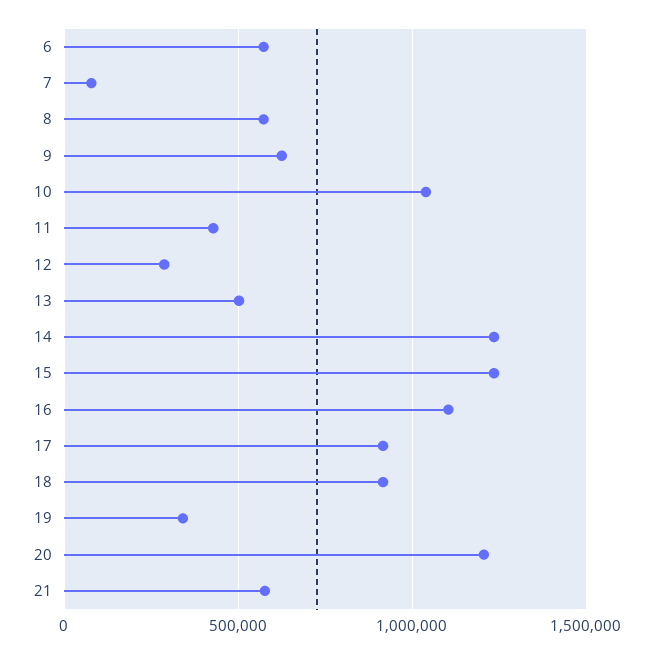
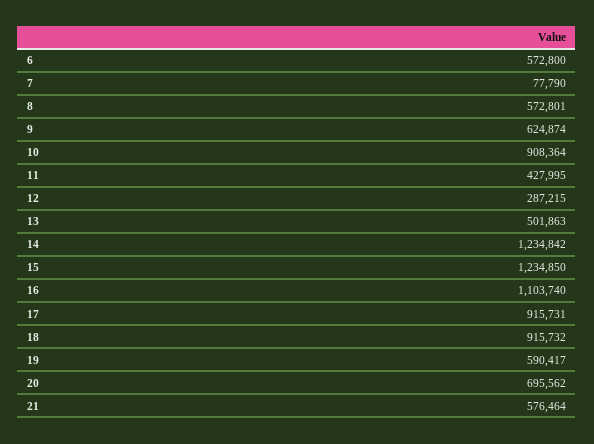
10: 1050000 -> 908364
19: 350000 -> 590417
20: 1200000 -> 695562

